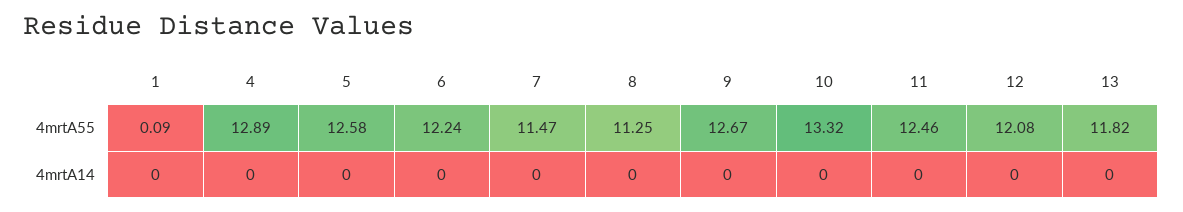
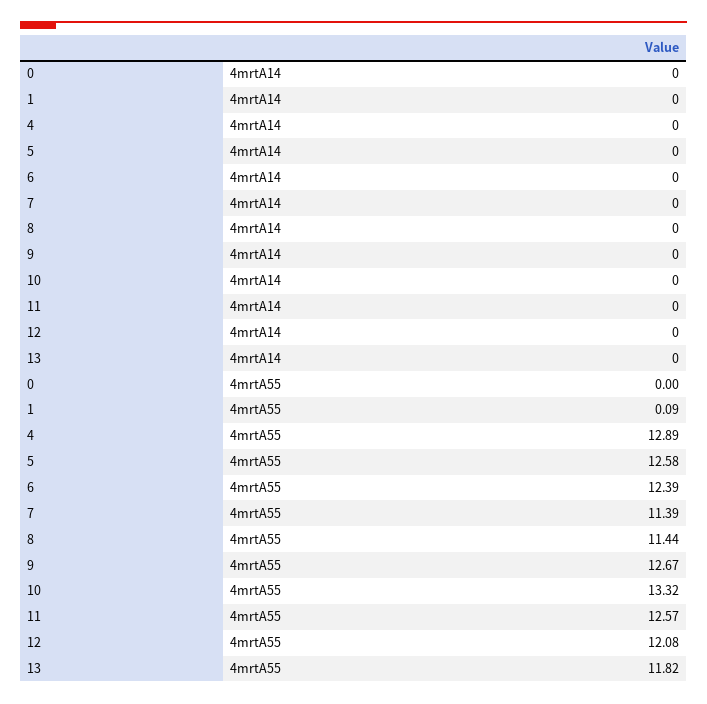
6, 4mrtA55: 12.24 -> 12.39
7, 4mrtA55: 11.47 -> 11.39
8, 4mrtA55: 11.25 -> 11.44
11, 4mrtA55: 12.46 -> 12.57
0, 4mrtA14: none -> 0
0, 4mrtA55: none -> 0

